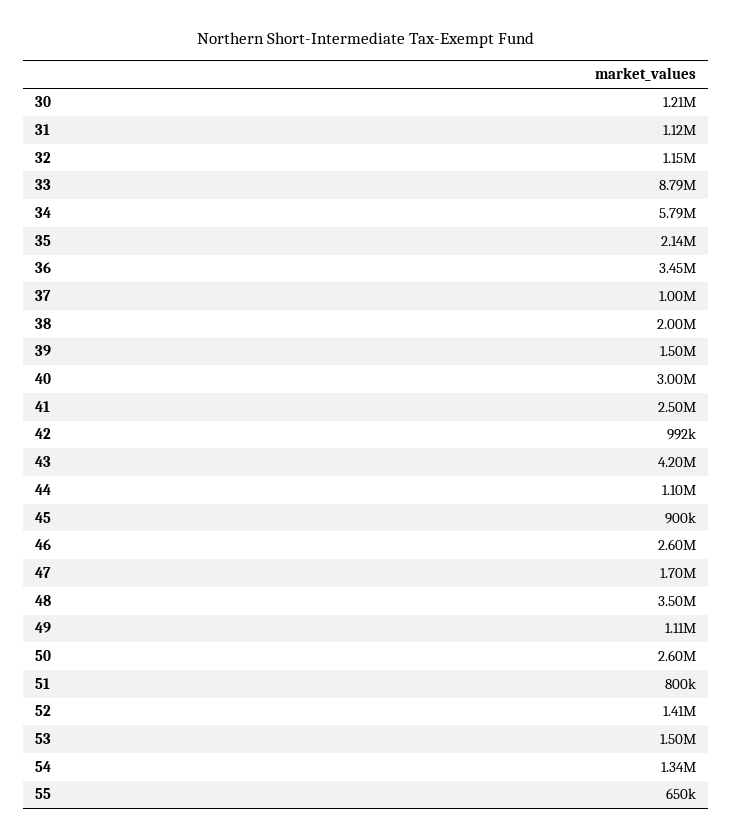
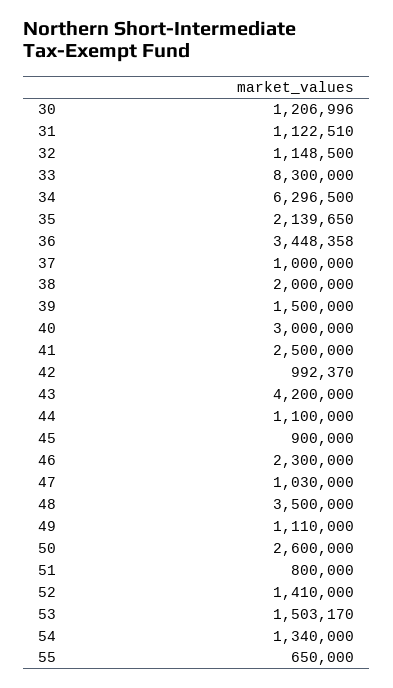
33: 8790000 -> 8300000
34: 5790000 -> 6296500
46: 2600000 -> 2300000
47: 1700000 -> 1030000

